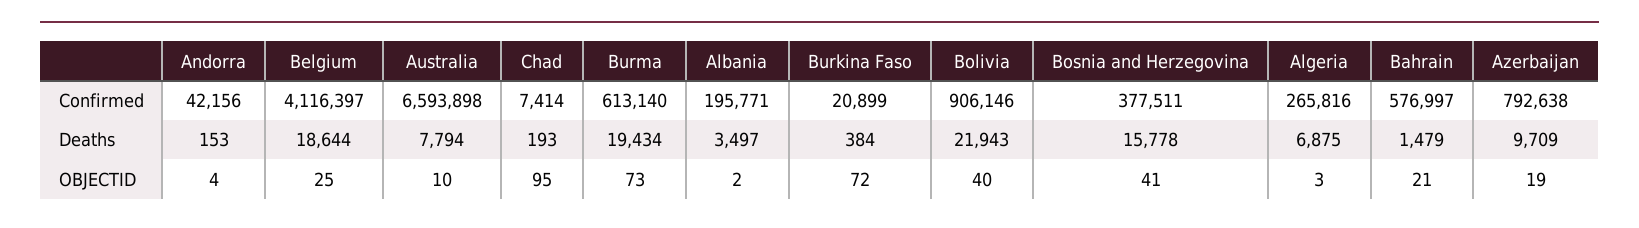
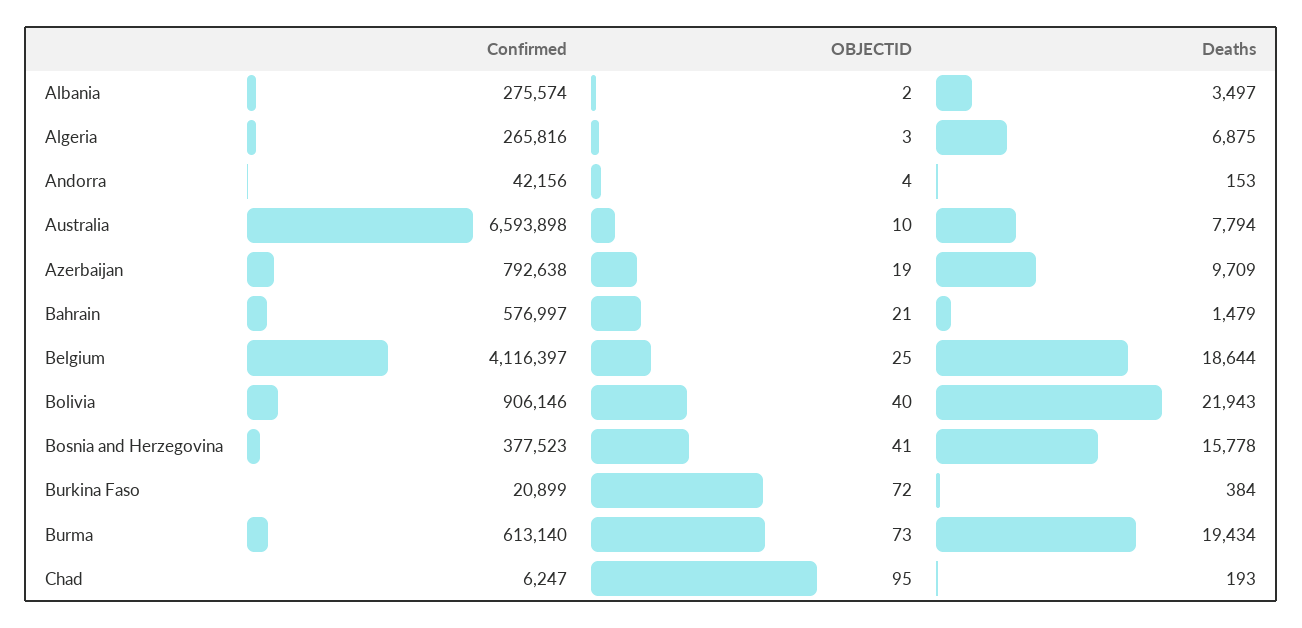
Chad, Confirmed: 7414 -> 6247
Albania, Confirmed: 195771 -> 275574
Bosnia and Herzegovina, Confirmed: 377511 -> 377523

